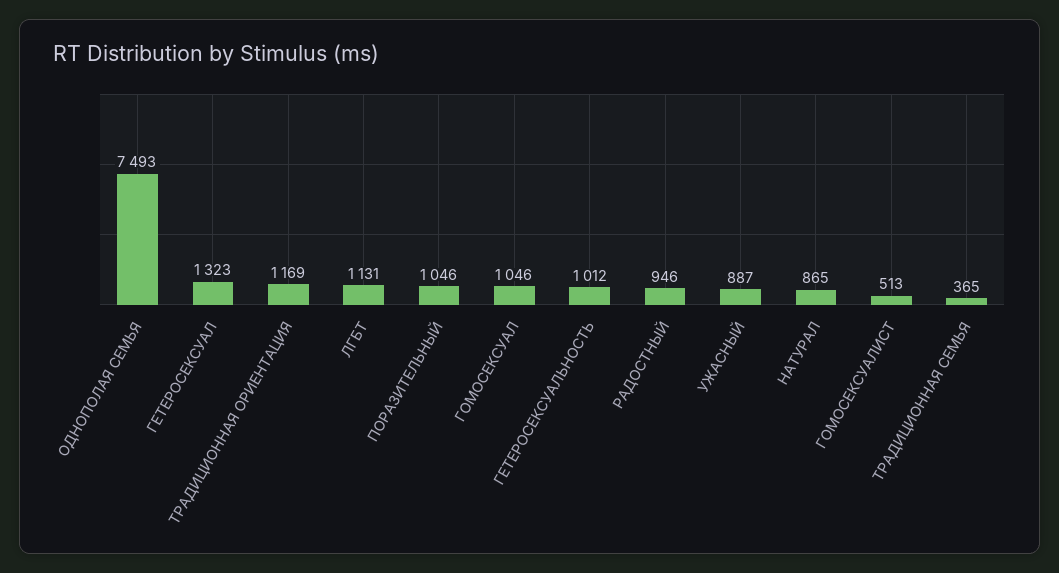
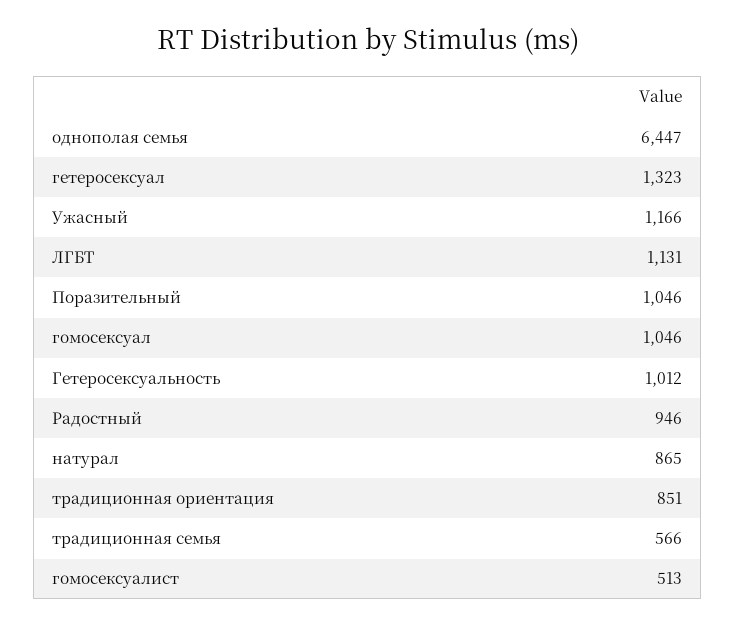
ОДНОПОЛАЯ СЕМЬЯ: 7493 -> 6447
ТРАДИЦИОННАЯ ОРИЕНТАЦИЯ: 1169 -> 851
УЖАСНЫЙ: 887 -> 1166
ТРАДИЦИОННАЯ СЕМЬЯ: 365 -> 566

